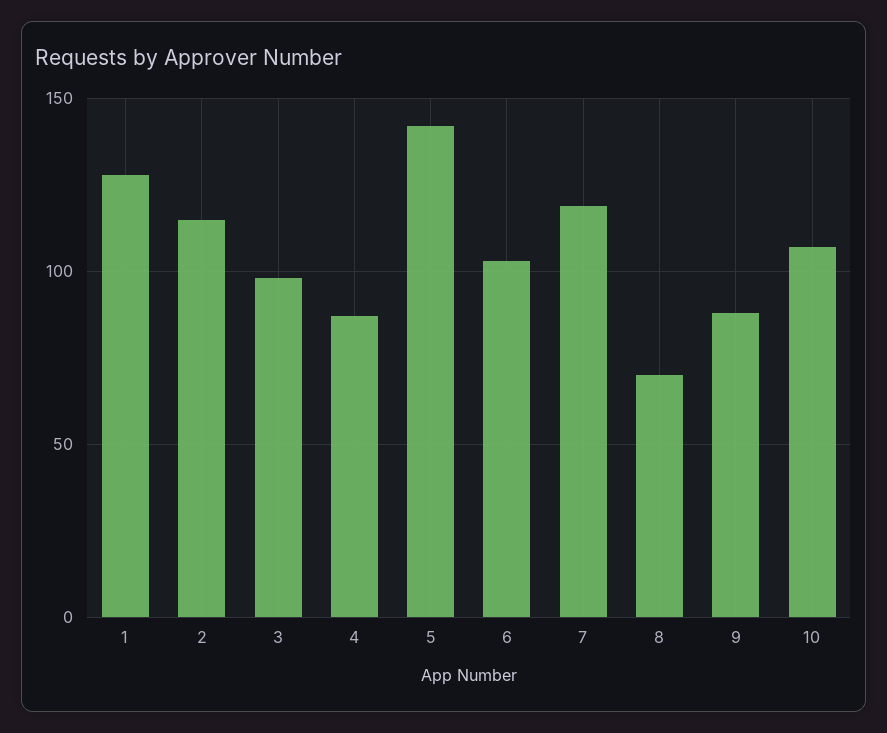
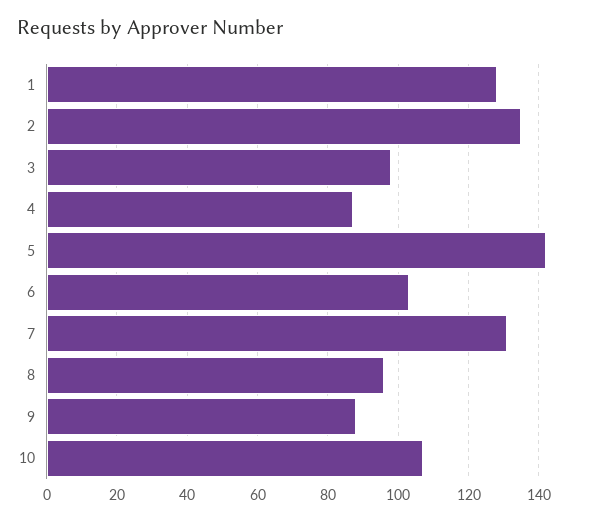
2: 115 -> 135
7: 120 -> 130
8: 70 -> 95

